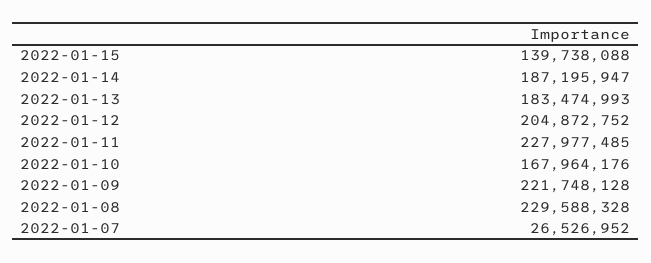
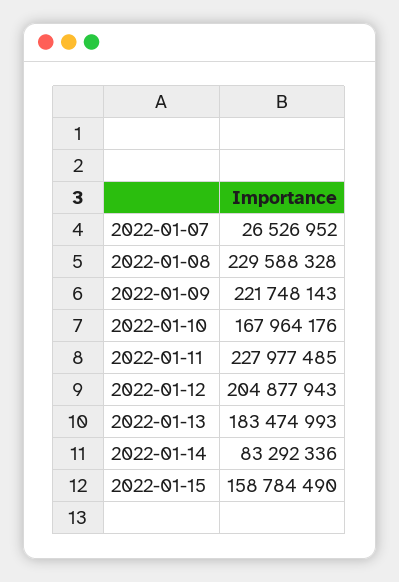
2022-01-15: 139738088 -> 158784490
2022-01-14: 187195947 -> 83292336
2022-01-12: 204872752 -> 204877943
2022-01-09: 221748128 -> 221748143

